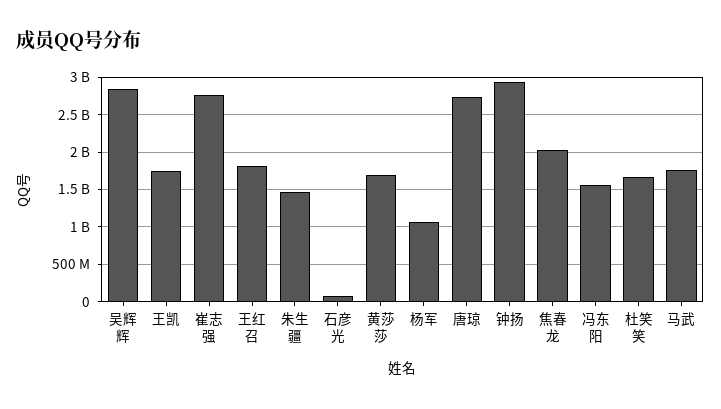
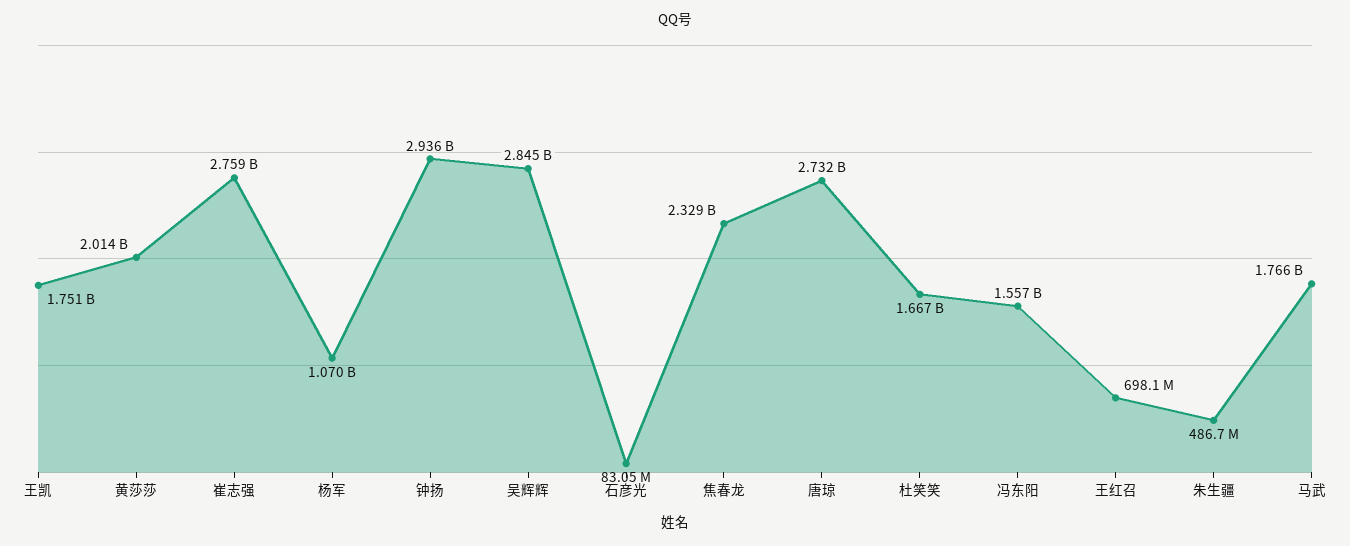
王红召: 1800000000 -> 698100000
朱生疆: 1500000000 -> 486700000
黄莎莎: 1700000000 -> 2014000000
焦春龙: 2000000000 -> 2329000000

